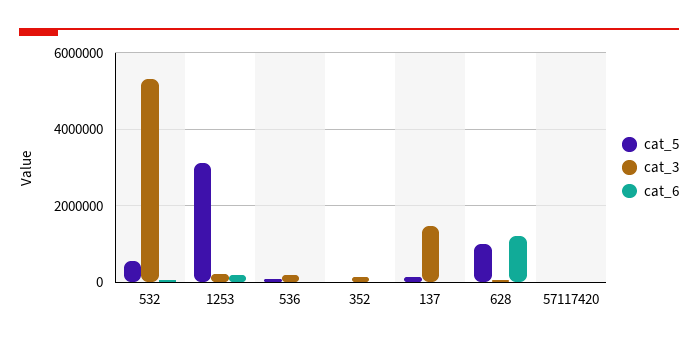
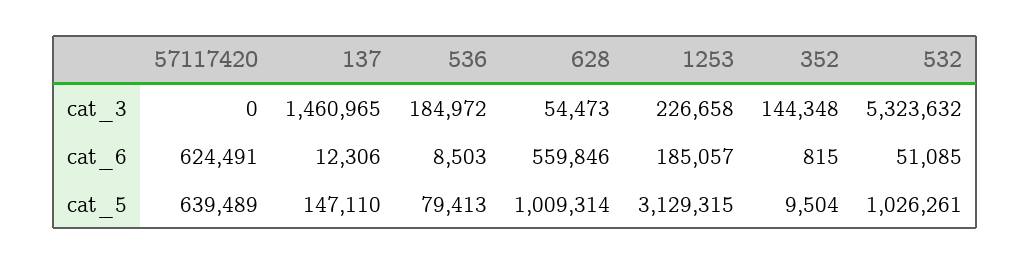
cat_5, 532: 600000 -> 1026261
cat_6, 628: 1200000 -> 559846
cat_5, 57117420: 0 -> 639489
cat_6, 57117420: 0 -> 624491

